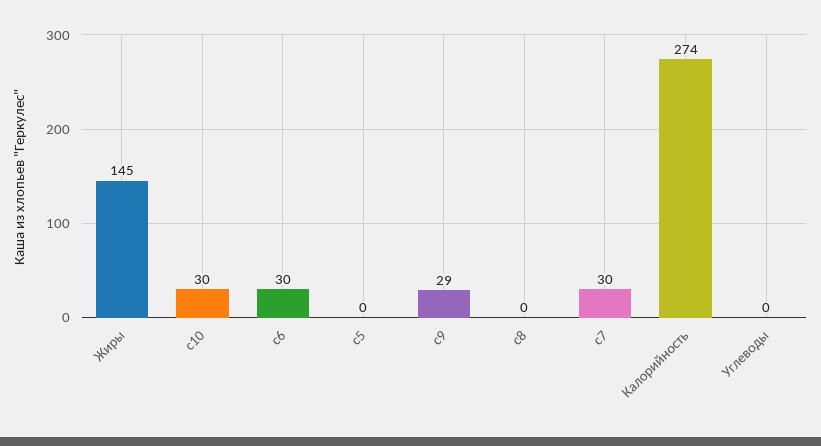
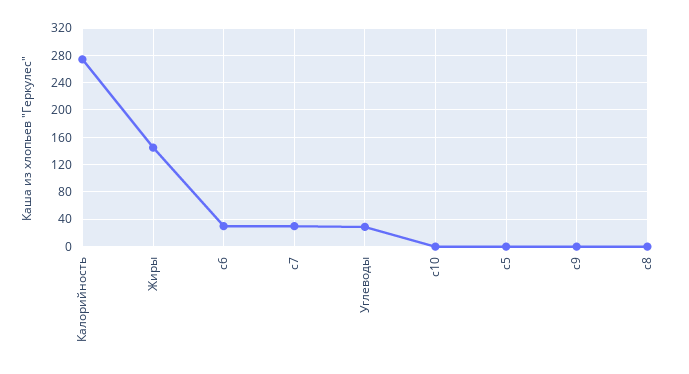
c10: 30 -> 0
c9: 29 -> 0
Углеводы: 0 -> 30

